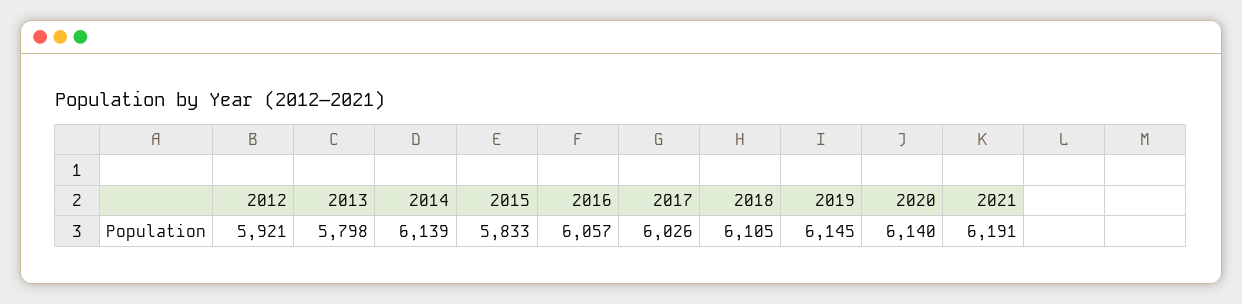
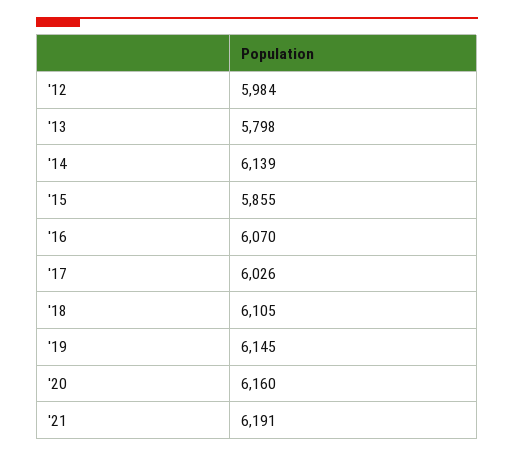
2012: 5921 -> 5984
2015: 5833 -> 5855
2016: 6057 -> 6070
2020: 6140 -> 6160

